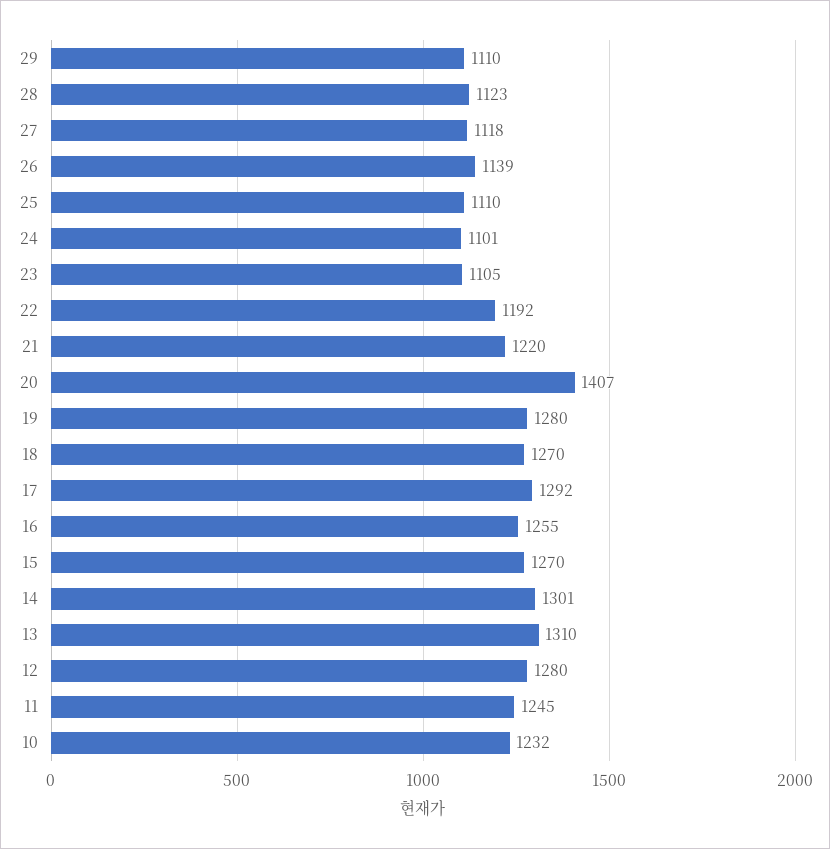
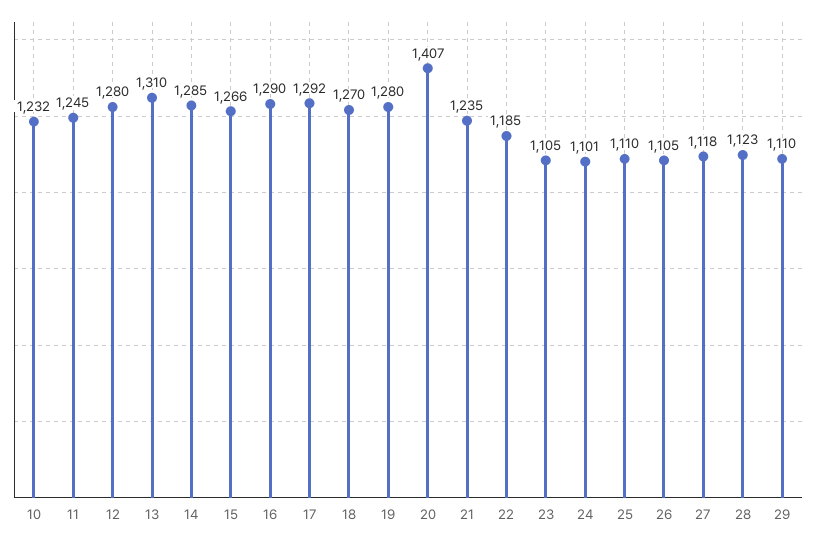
26: 1139 -> 1105
22: 1192 -> 1185
21: 1220 -> 1235
16: 1255 -> 1290
15: 1270 -> 1266
14: 1301 -> 1285

